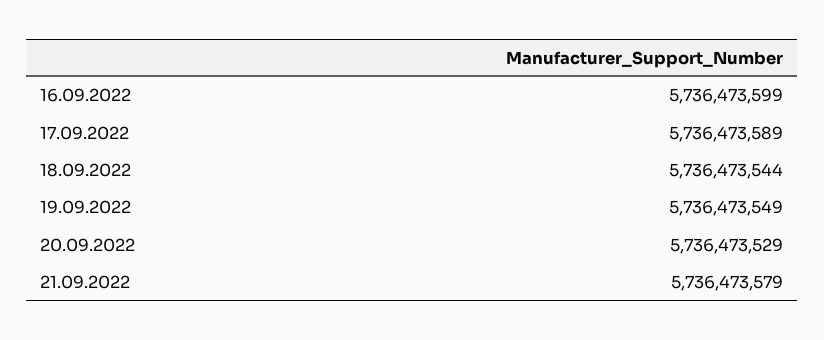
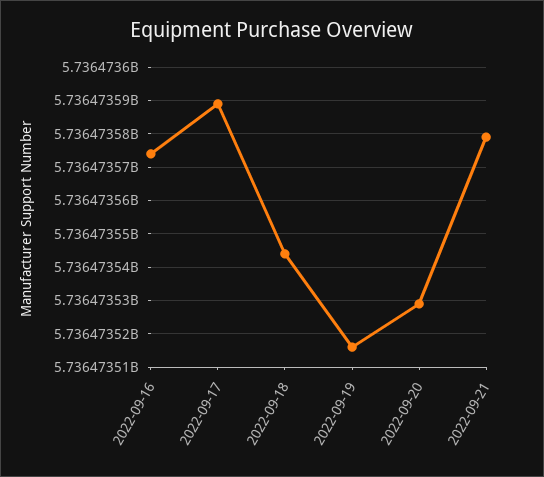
16.09.2022: 5736473599 -> 5736473575
19.09.2022: 5736473549 -> 5736473515

